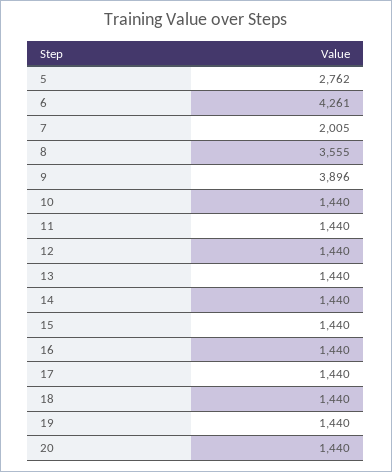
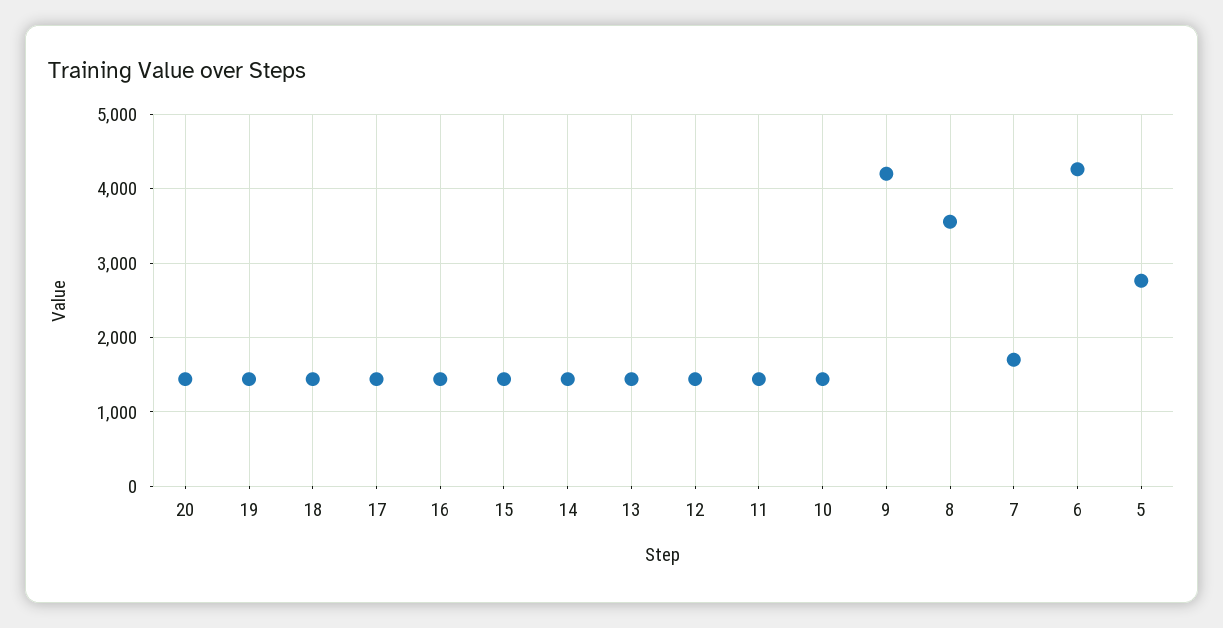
7: 2005 -> 1700
9: 3896 -> 4200

